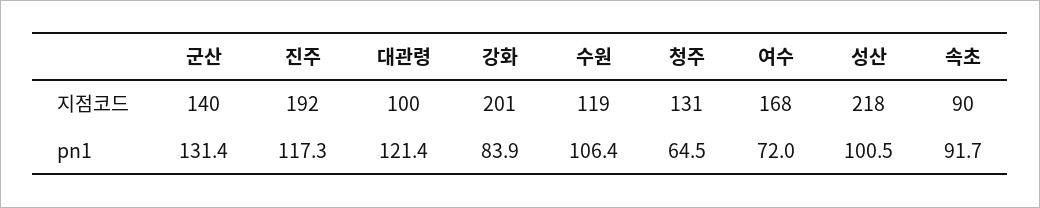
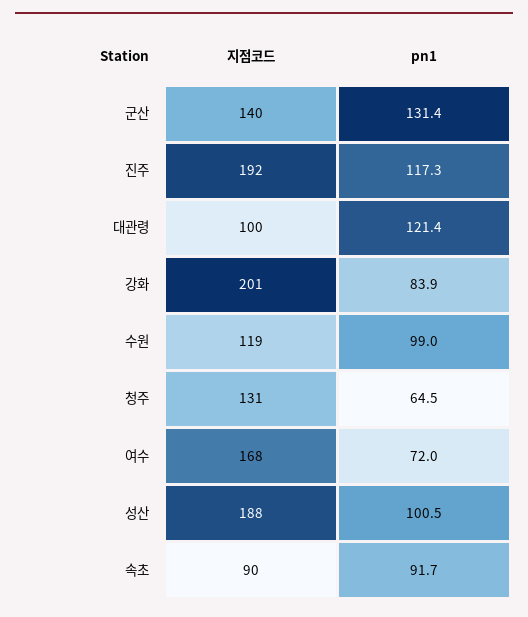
성산, 지점코드: 218 -> 188
수원, pn1: 106.4 -> 99

